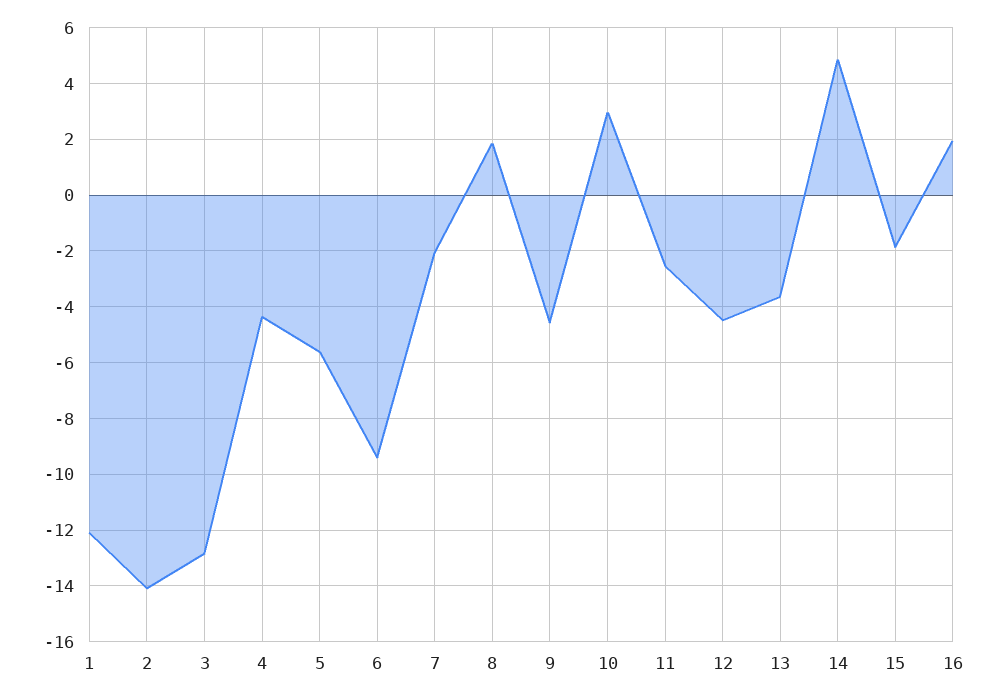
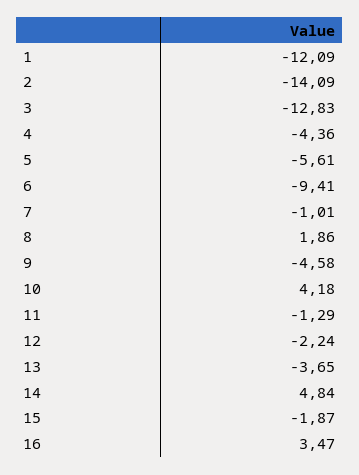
7: -2 -> -1.01
10: 3 -> 4.18
11: -2.5 -> -1.29
12: -4.5 -> -2.24
16: 2 -> 3.47

